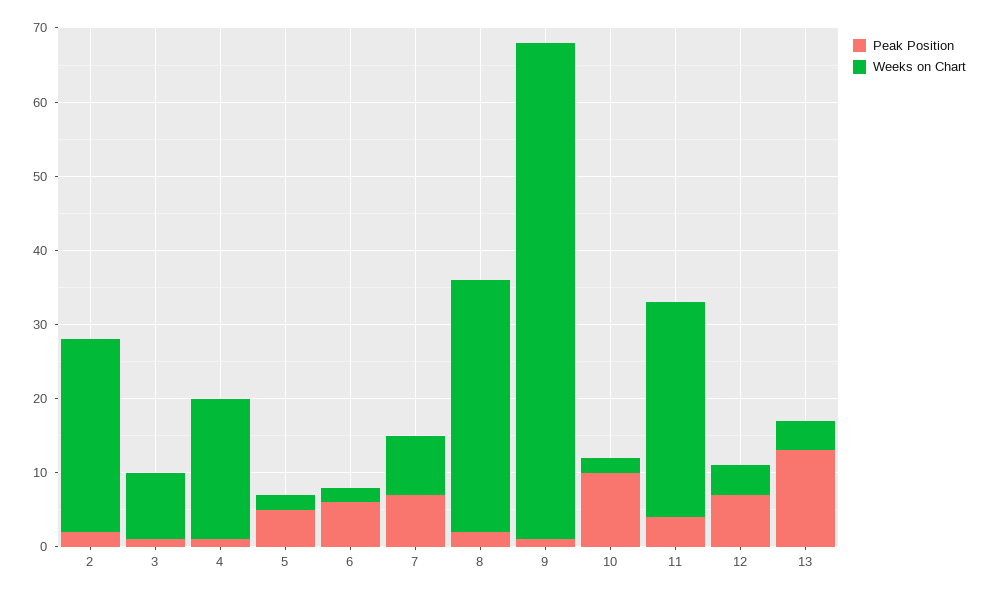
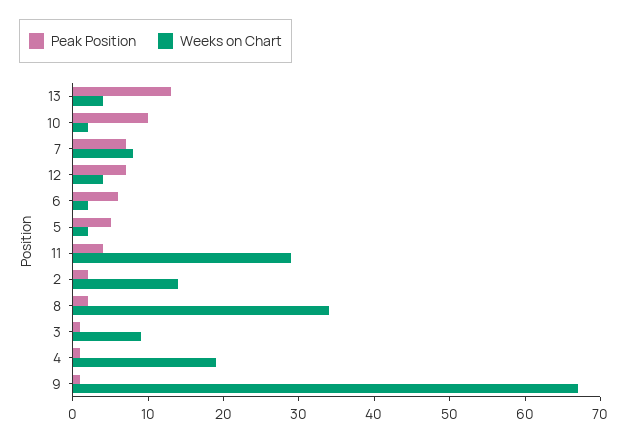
Weeks on Chart, 2: 25 -> 15

